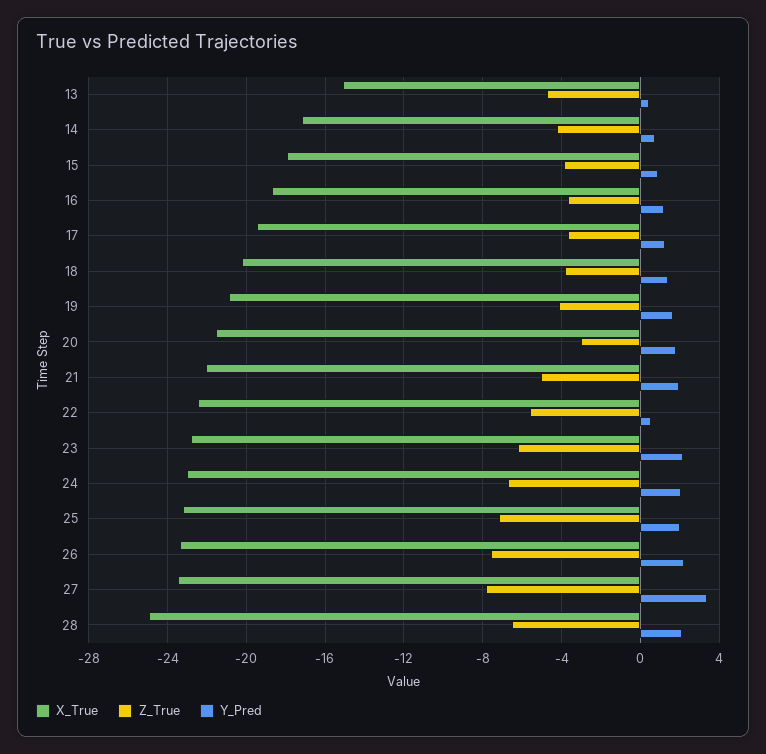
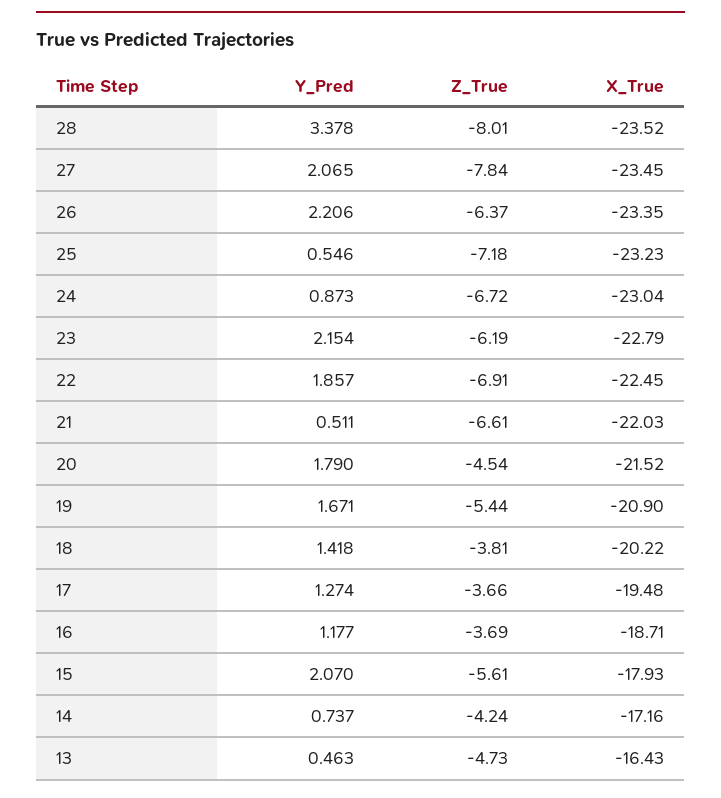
X_True, 13: -15 -> -16.43
Z_True, 15: -4 -> -5.61
Y_Pred, 15: 1 -> 2.07
Z_True, 19: -4 -> -5.44
Z_True, 20: -3 -> -4.54
Z_True, 21: -5 -> -6.61
Y_Pred, 21: 2 -> 0.511
Z_True, 22: -5.5 -> -6.91
Y_Pred, 22: 0.5 -> 1.857
Y_Pred, 24: 2 -> 0.873
Y_Pred, 25: 2 -> 0.546
Z_True, 26: -7.5 -> -6.37
Y_Pred, 27: 3.5 -> 2.065
X_True, 28: -25 -> -23.52
Z_True, 28: -6.5 -> -8.01
Y_Pred, 28: 2 -> 3.378

